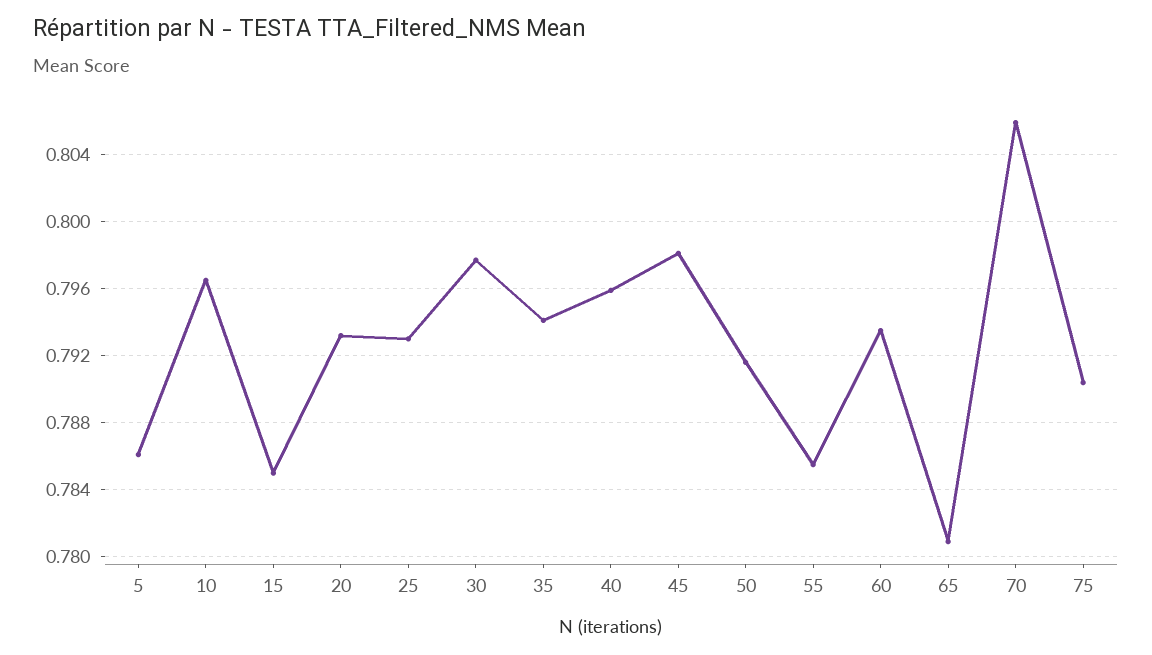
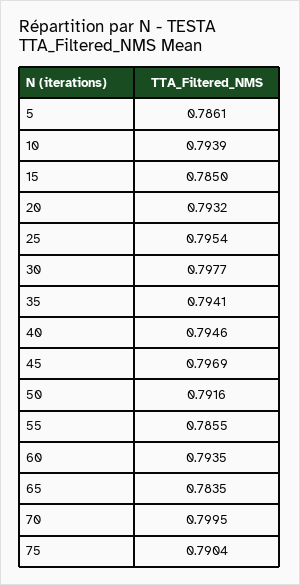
10: 0.7965 -> 0.7939
25: 0.793 -> 0.7954
40: 0.796 -> 0.7946
45: 0.798 -> 0.7969
65: 0.781 -> 0.7835
70: 0.806 -> 0.7995

